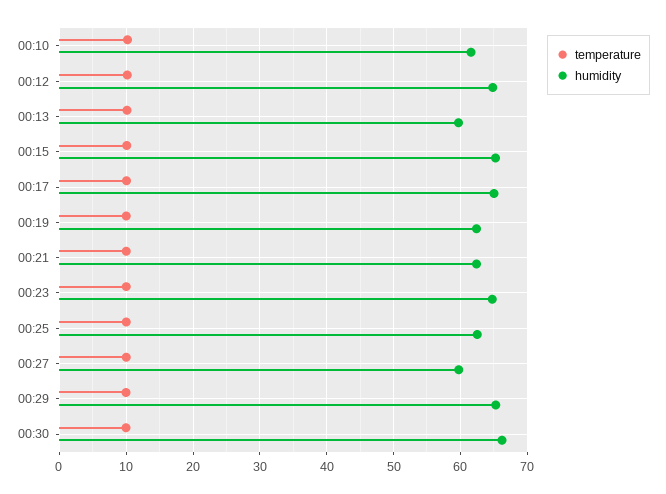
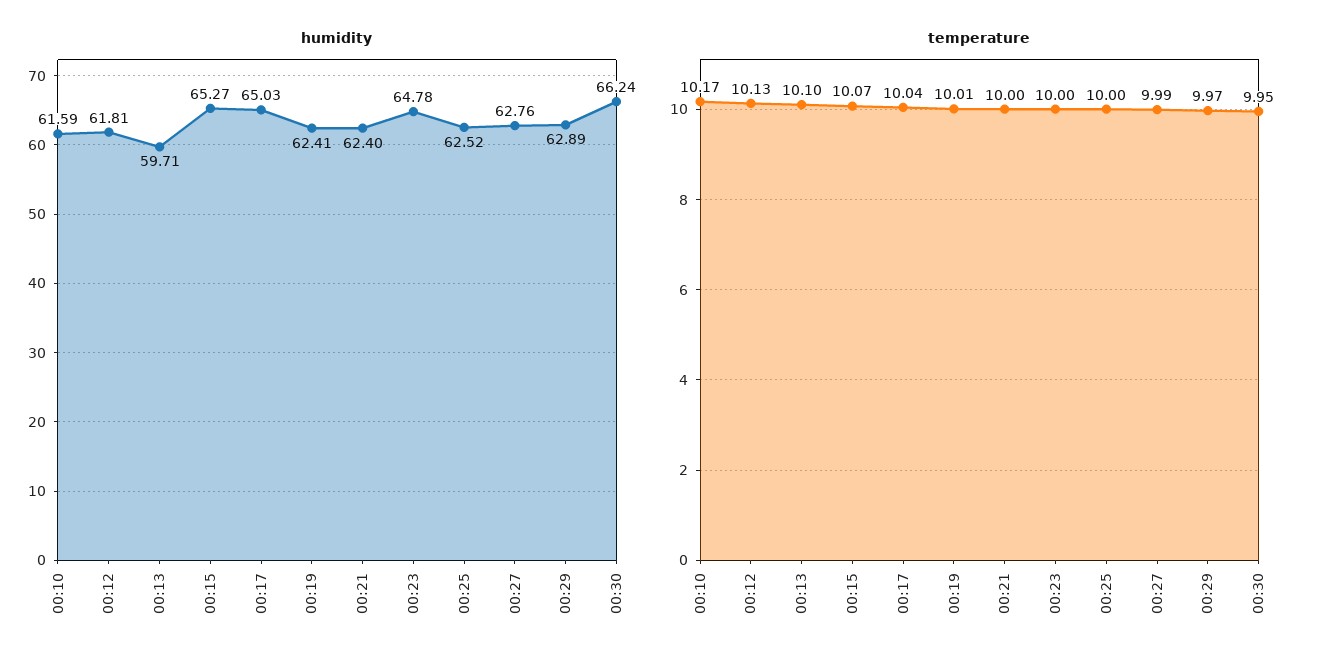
humidity, 00:12: 65 -> 61.81
humidity, 00:27: 60 -> 62.76
humidity, 00:29: 65 -> 62.89

